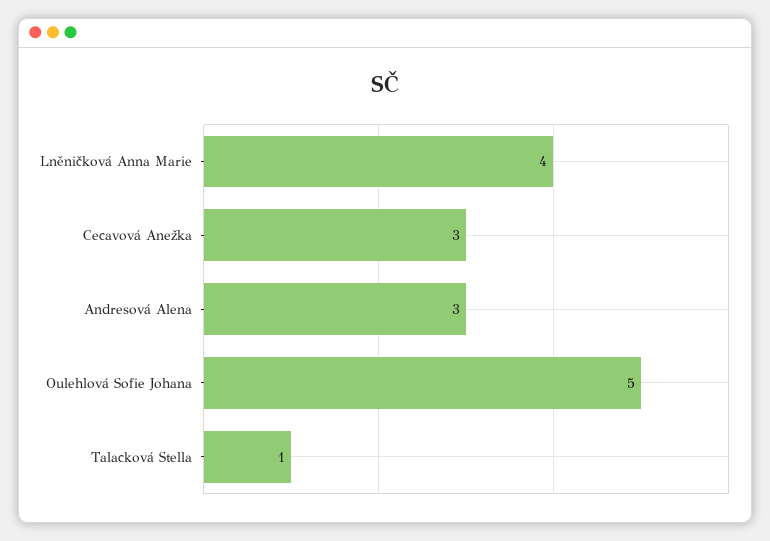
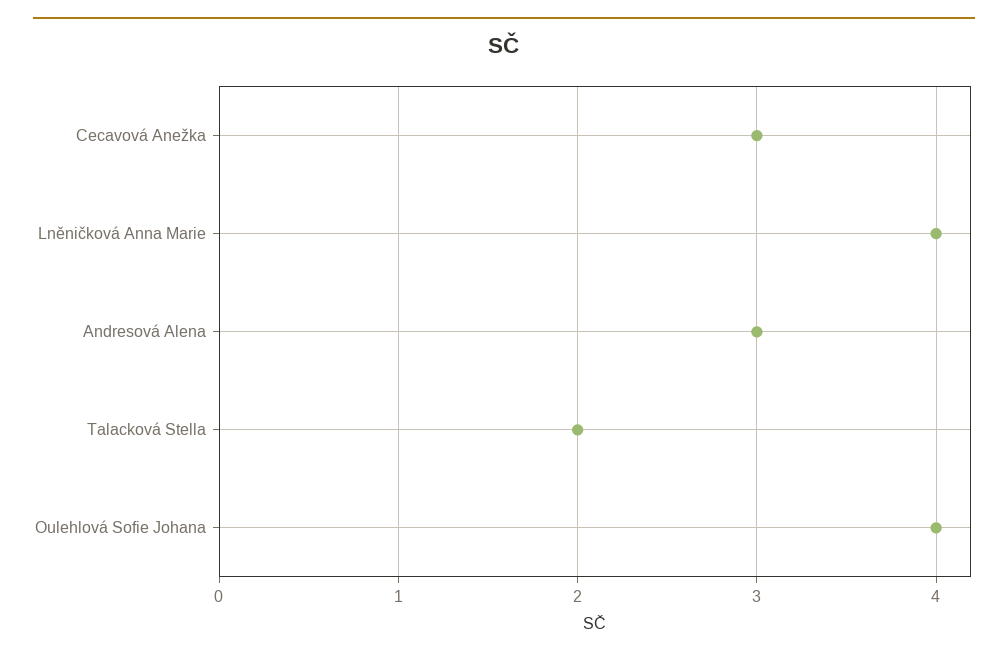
Oulehlová Sofie Johana: 5 -> 4
Talacková Stella: 1 -> 2

